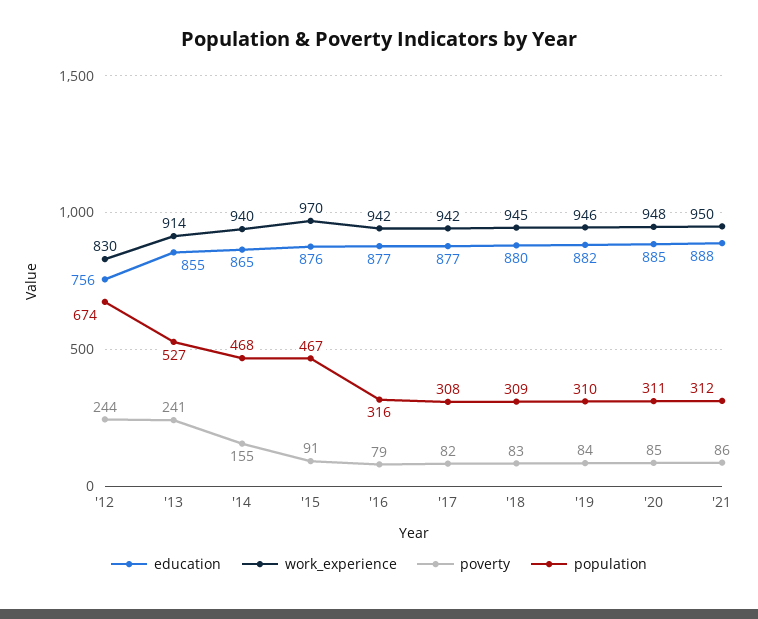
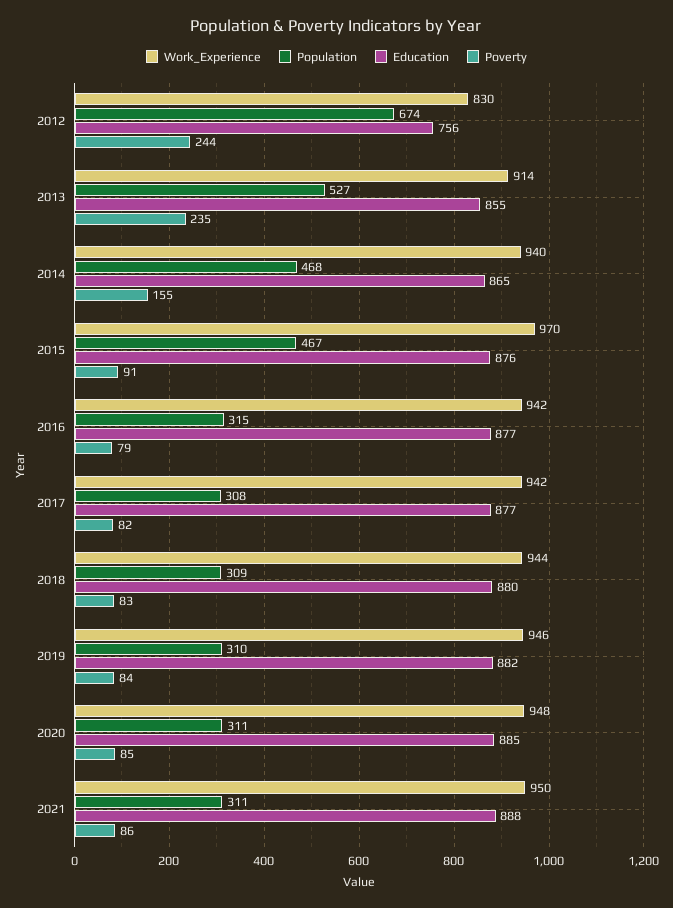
poverty, '13: 241 -> 235
population, '16: 316 -> 315
work_experience, '18: 945 -> 944
population, '21: 312 -> 311

